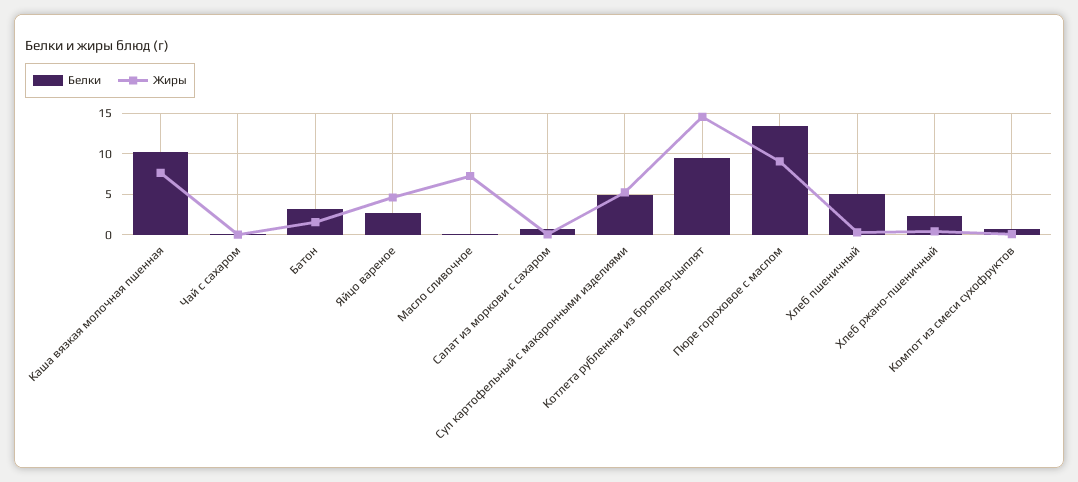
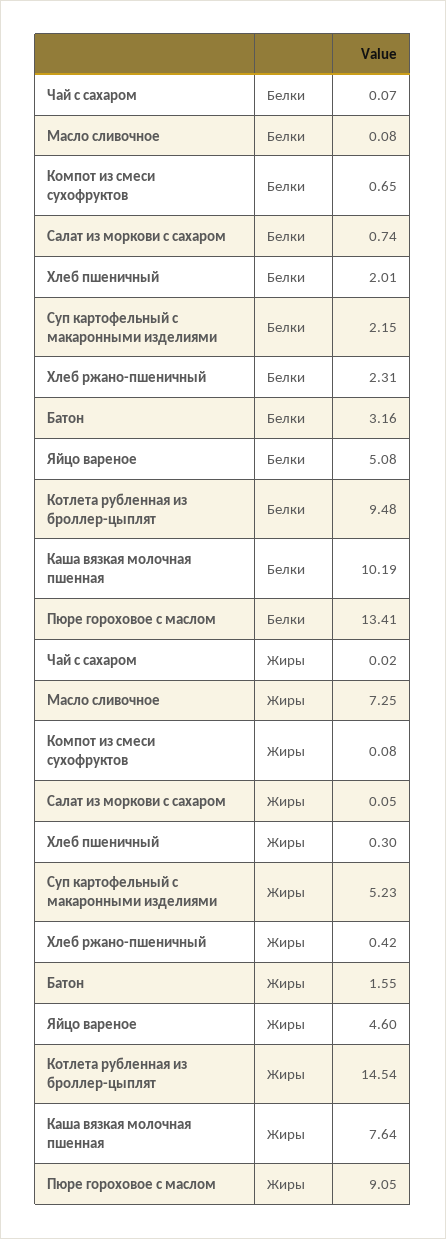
Белки, Яйцо вареное: 3 -> 5.08
Белки, Суп картофельный с макаронными изделиями: 5 -> 2.15
Белки, Хлеб пшеничный: 5 -> 2.01

